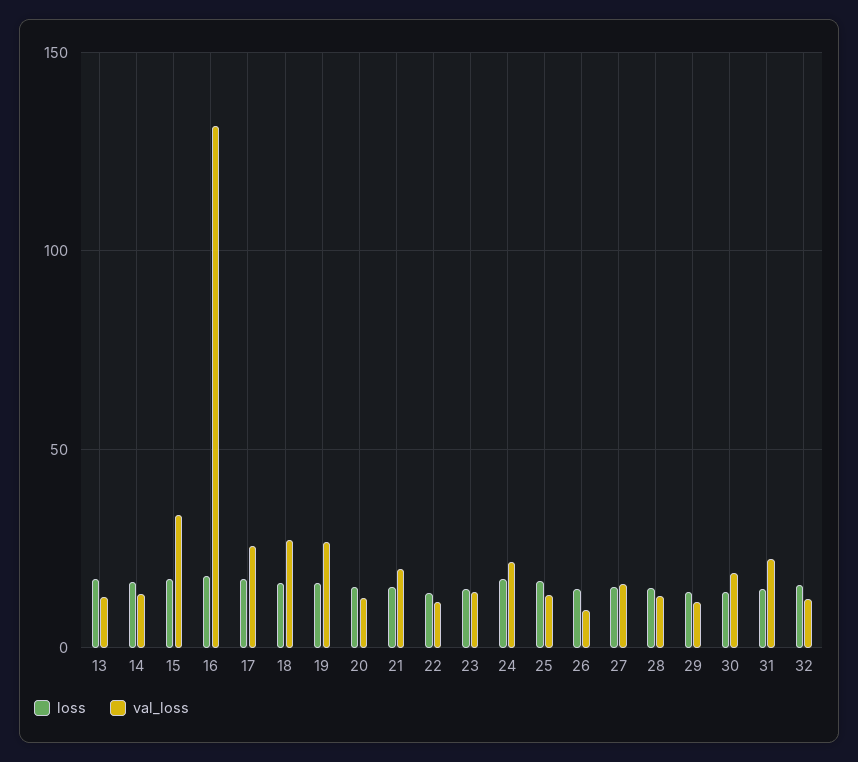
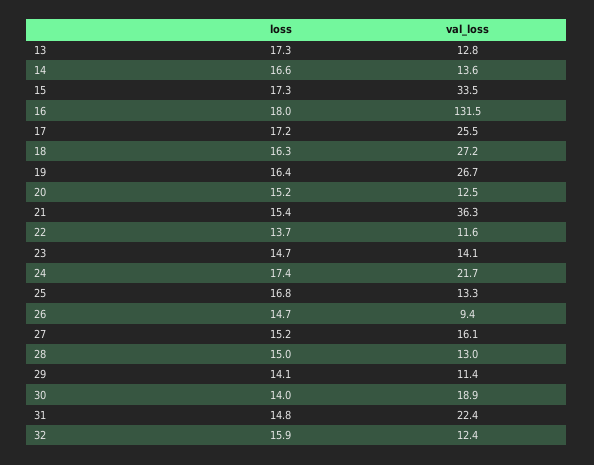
val_loss, 21: 20 -> 36.3

